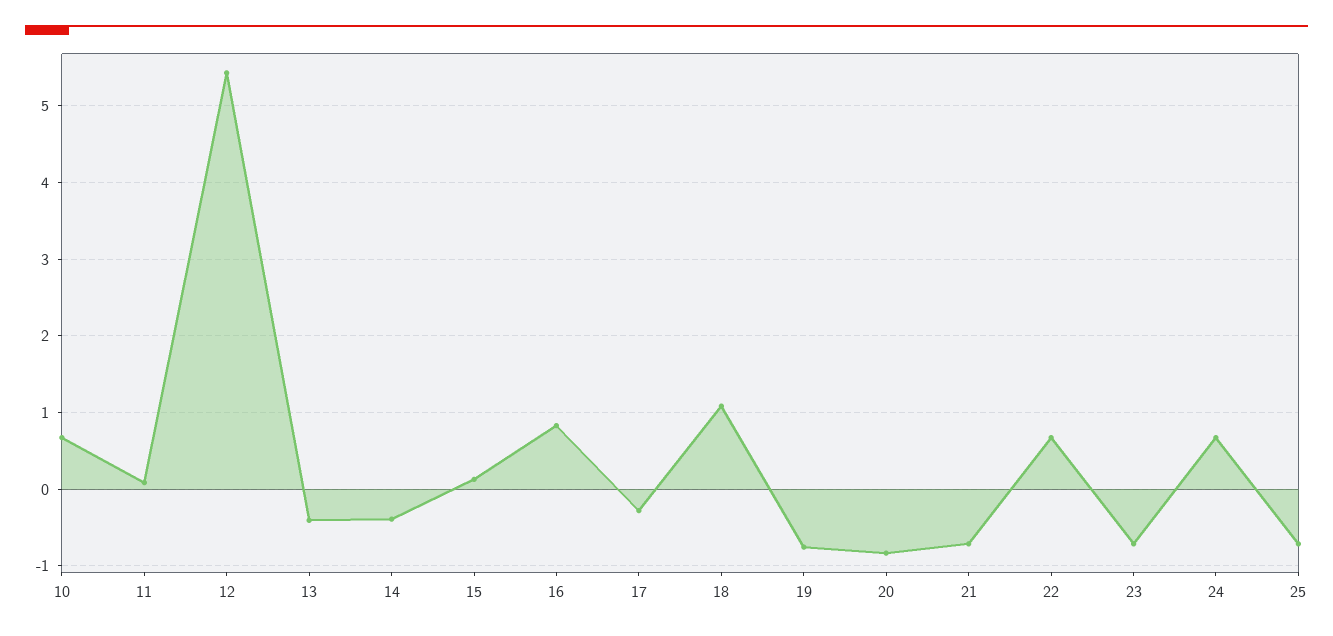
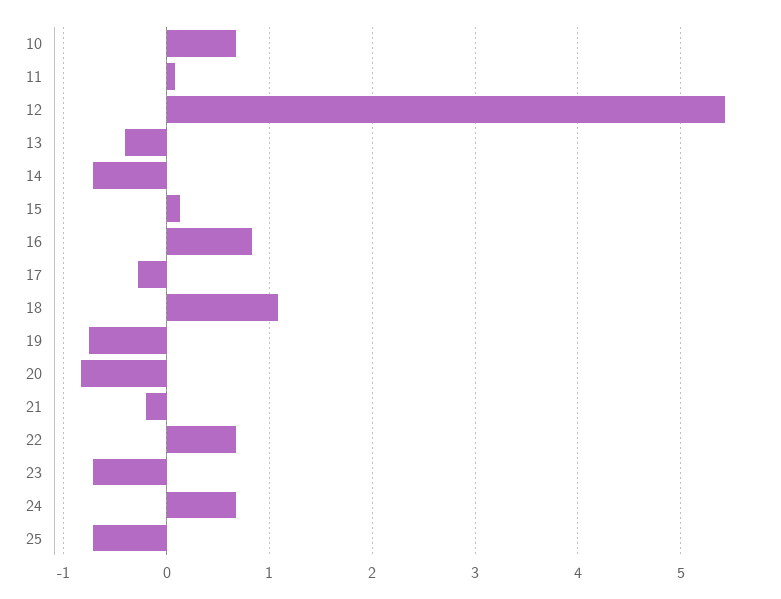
14: -0.4 -> -0.7
21: -0.7 -> -0.2

